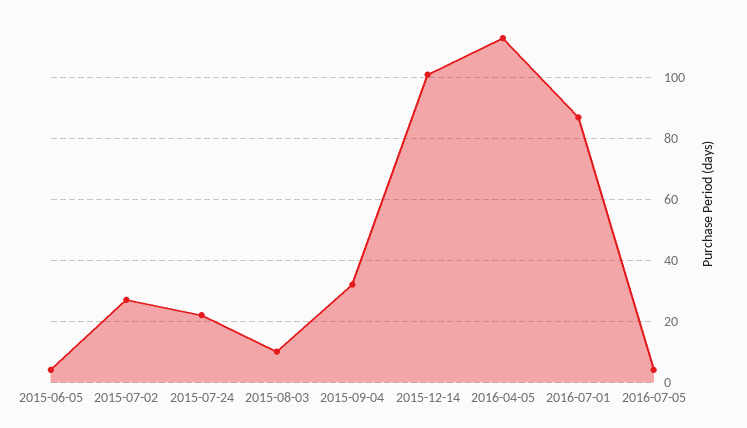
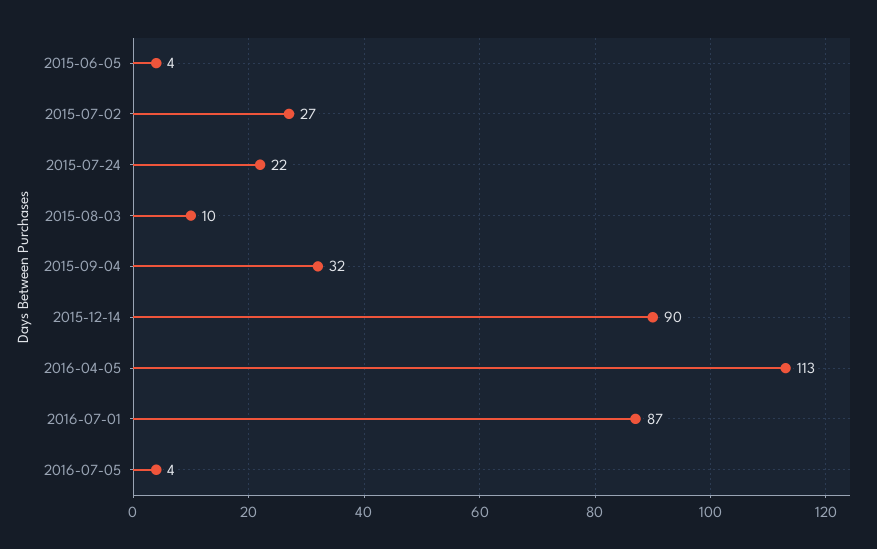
2015-12-14: 100 -> 90

